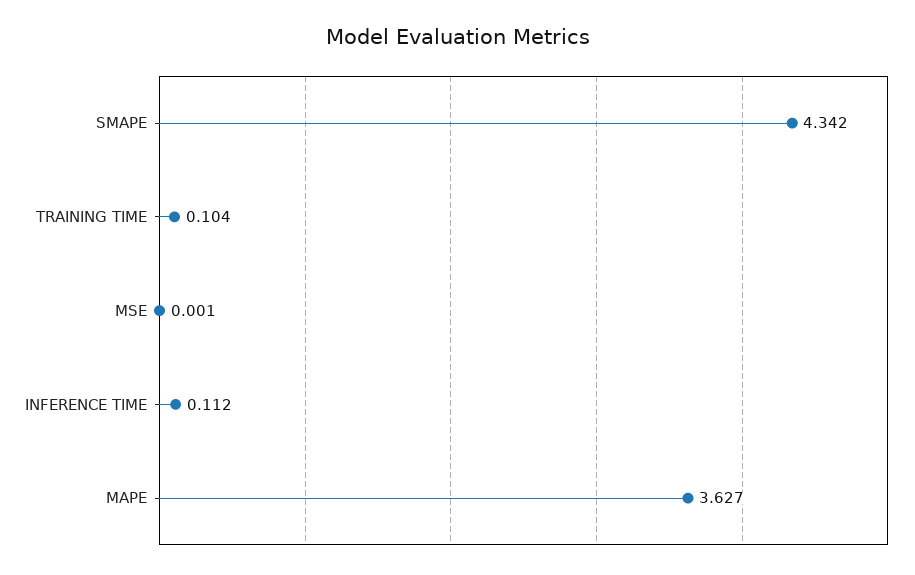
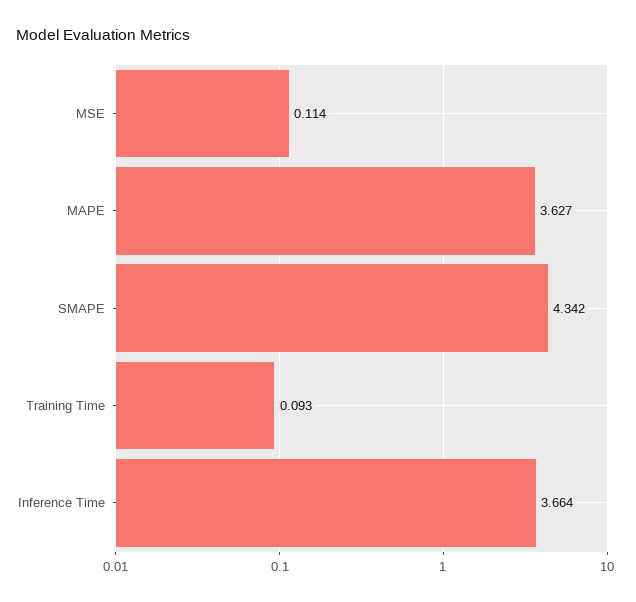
TRAINING TIME: 0.104 -> 0.093
MSE: 0.001 -> 0.114
INFERENCE TIME: 0.112 -> 3.664

